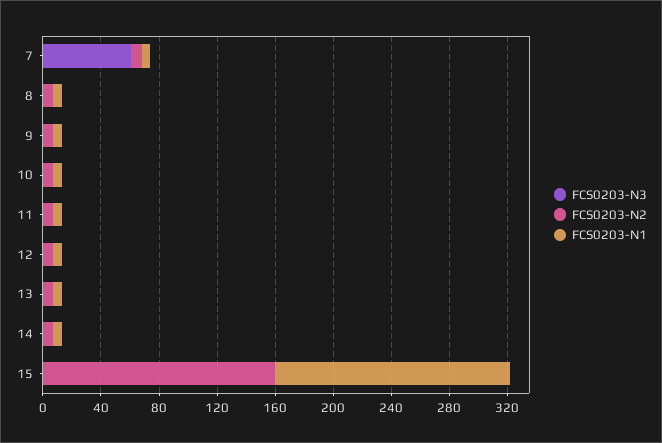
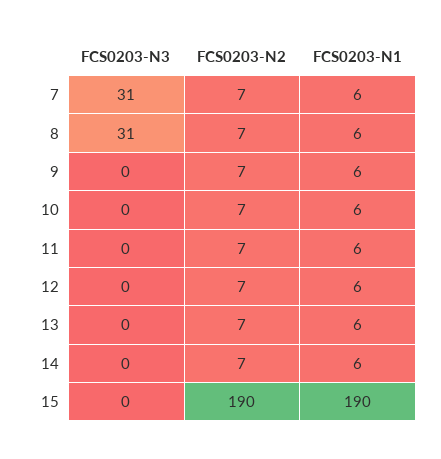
FCS0203-N3, 7: 60 -> 31
FCS0203-N3, 8: 0 -> 31
FCS0203-N2, 15: 160 -> 190
FCS0203-N1, 15: 160 -> 190

